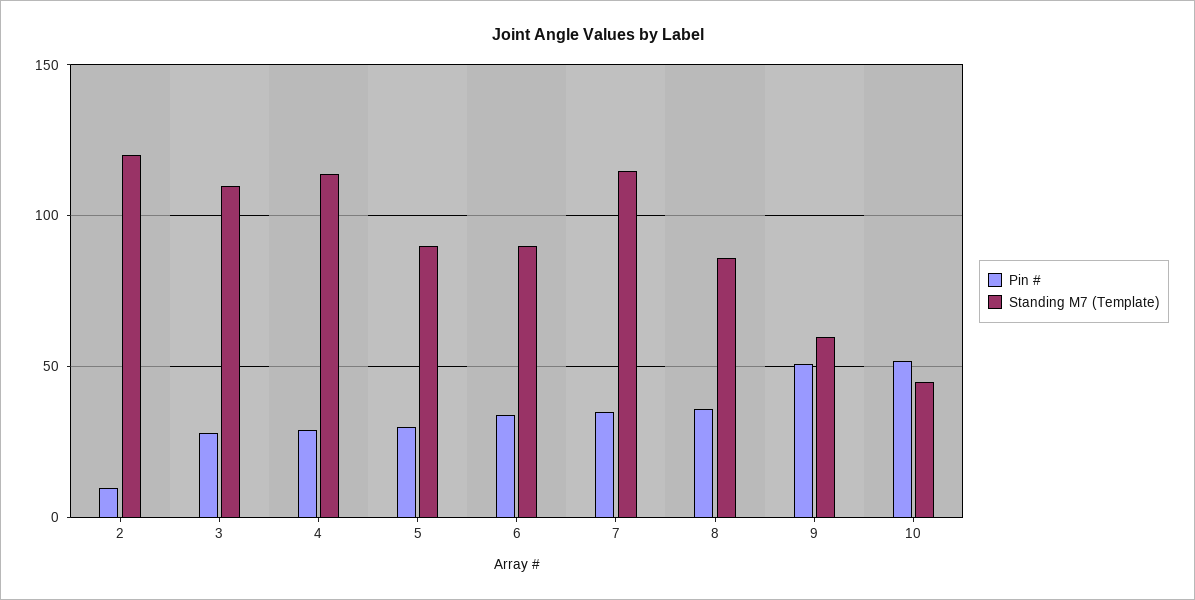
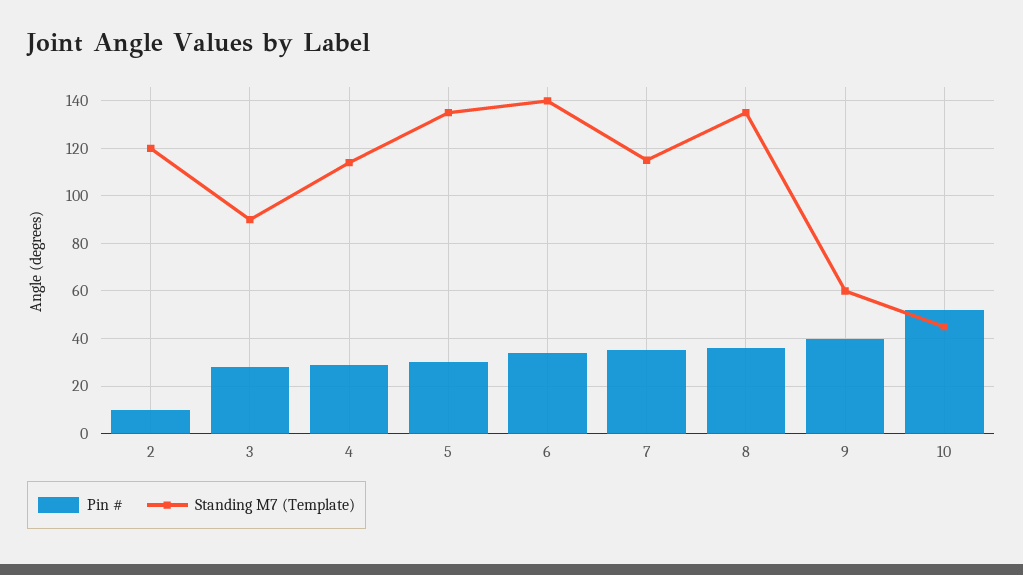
Standing M7 (Template), 3: 110 -> 90
Standing M7 (Template), 5: 90 -> 135
Standing M7 (Template), 6: 90 -> 140
Standing M7 (Template), 8: 85 -> 135
Pin #, 9: 50 -> 40

